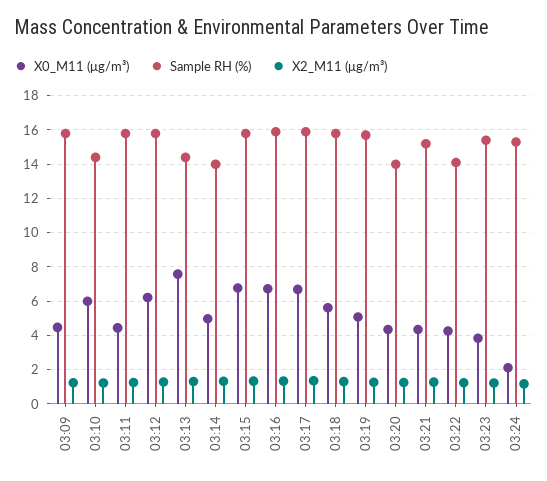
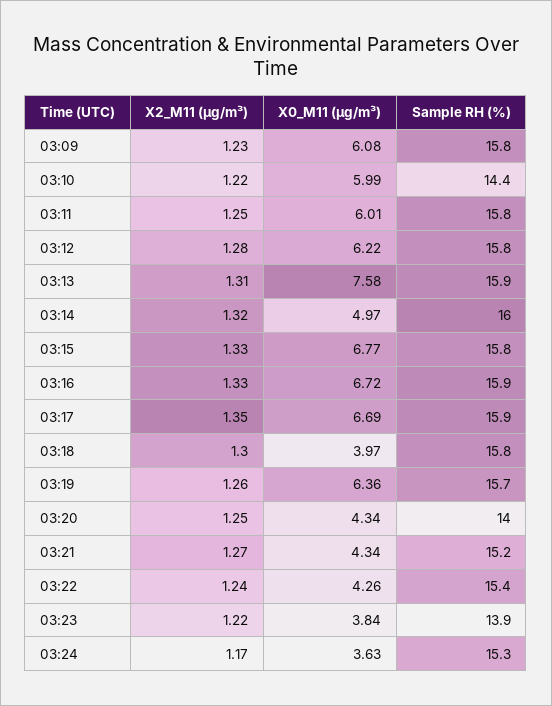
X0_M11 (μg/m³), 03:09: 4.5 -> 6.08
X0_M11 (μg/m³), 03:11: 4.5 -> 6.01
Sample RH (%), 03:13: 14.5 -> 15.9
Sample RH (%), 03:14: 14 -> 16
X0_M11 (μg/m³), 03:18: 5.5 -> 3.97
X0_M11 (μg/m³), 03:19: 5 -> 6.36
Sample RH (%), 03:22: 14 -> 15.4
Sample RH (%), 03:23: 15.5 -> 13.9
X0_M11 (μg/m³), 03:24: 2 -> 3.63

